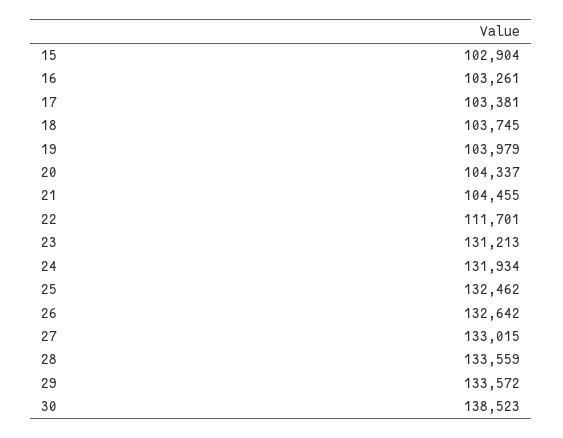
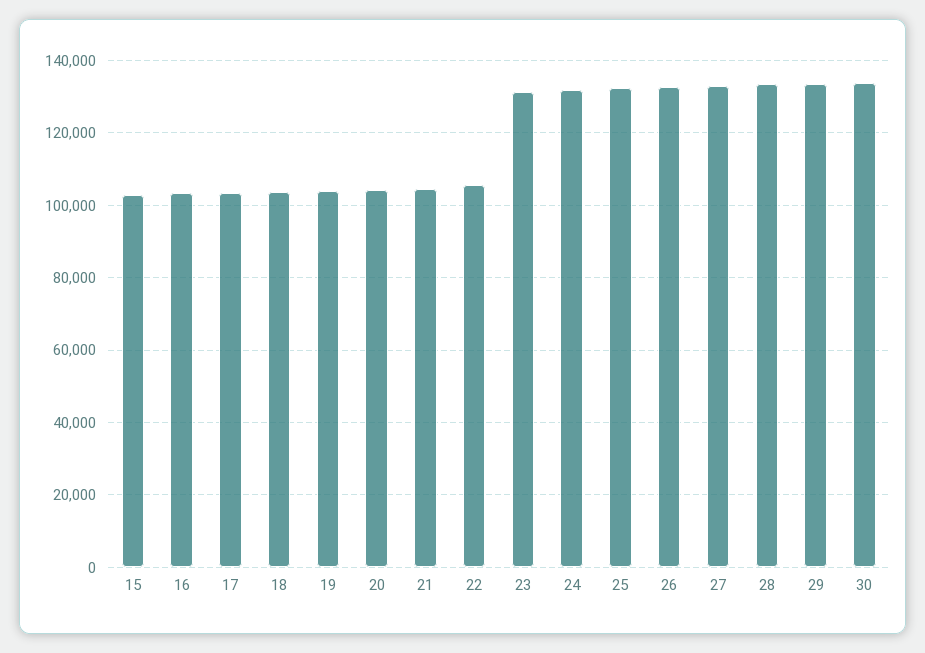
22: 111701 -> 106000
30: 138523 -> 134000

